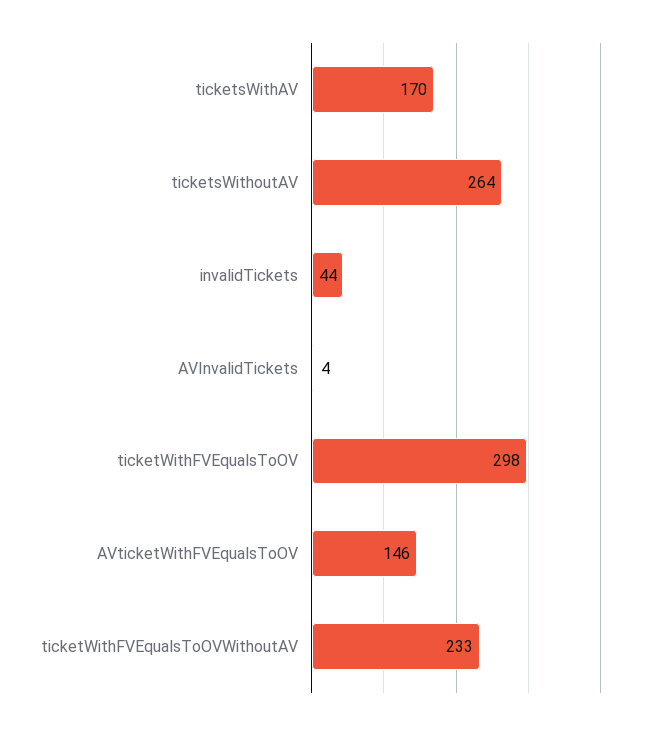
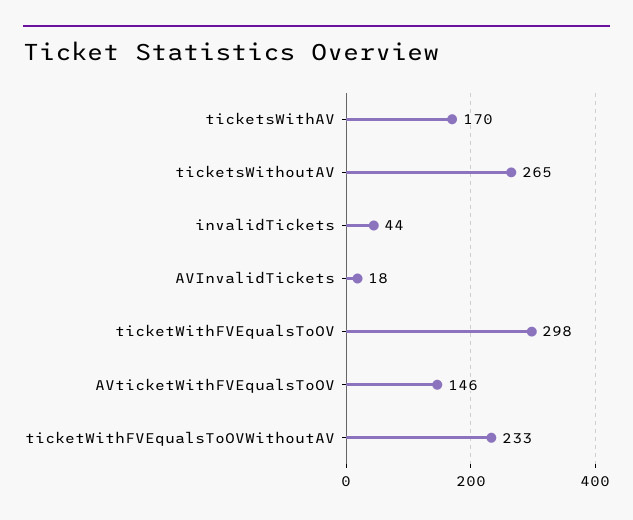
ticketsWithoutAV: 264 -> 265
AVInvalidTickets: 4 -> 18

